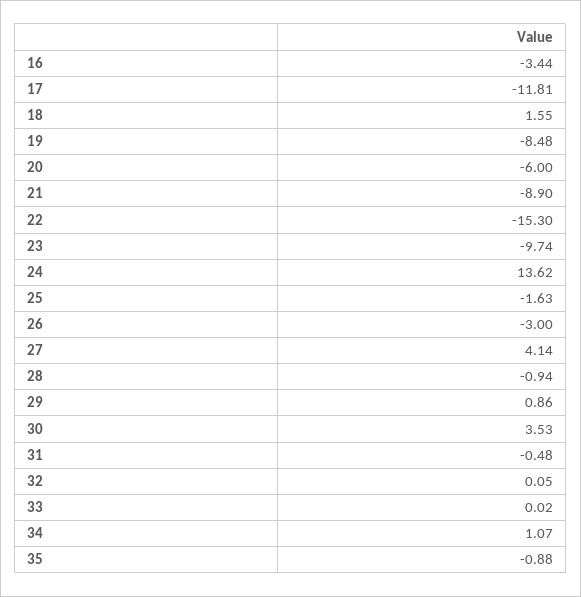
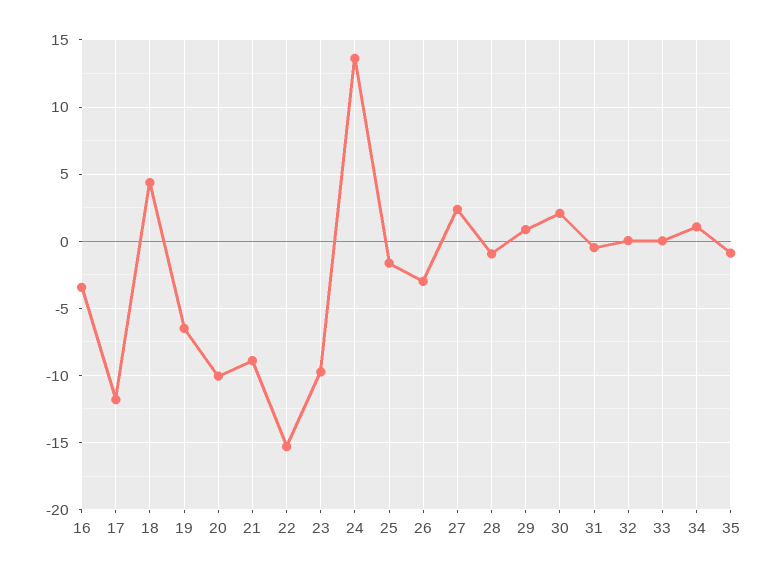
18: 1.55 -> 4.5
19: -8.48 -> -6.5
20: -6 -> -10
27: 4.14 -> 2.5
30: 3.53 -> 2

